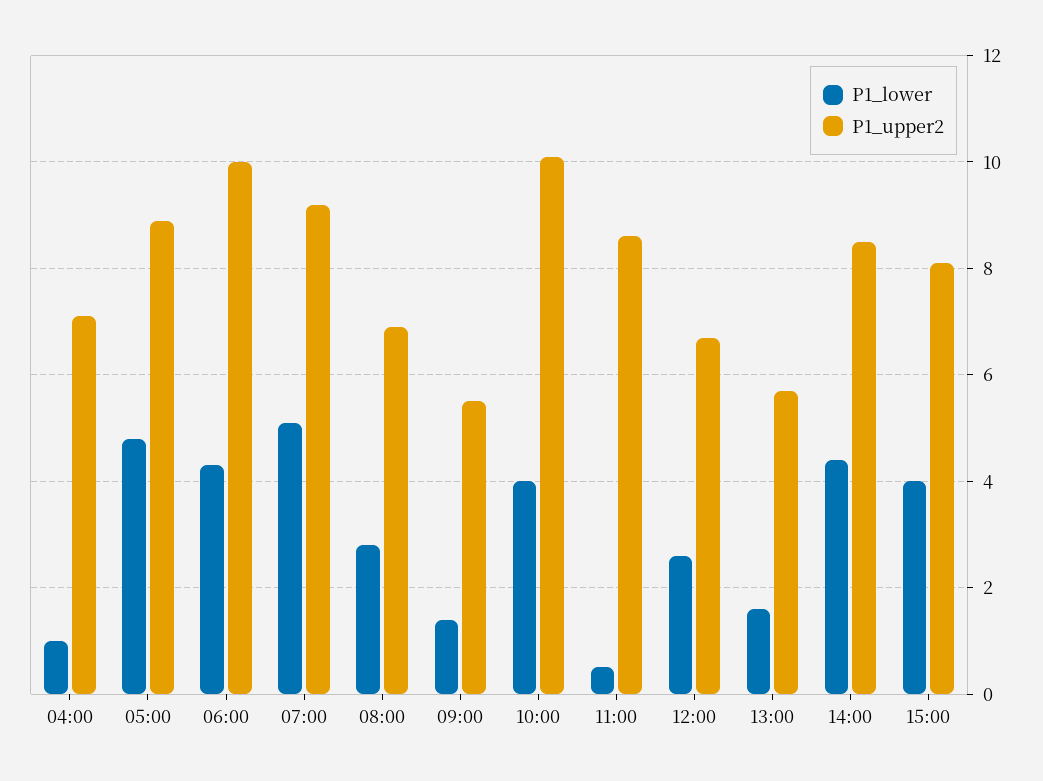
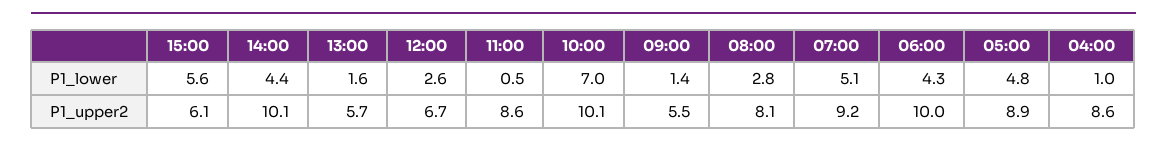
P1_upper2, 04:00: 7 -> 8.6
P1_upper2, 08:00: 7 -> 8.1
P1_lower, 10:00: 4 -> 7
P1_upper2, 14:00: 8.5 -> 10.1
P1_lower, 15:00: 4 -> 5.6
P1_upper2, 15:00: 8 -> 6.1

